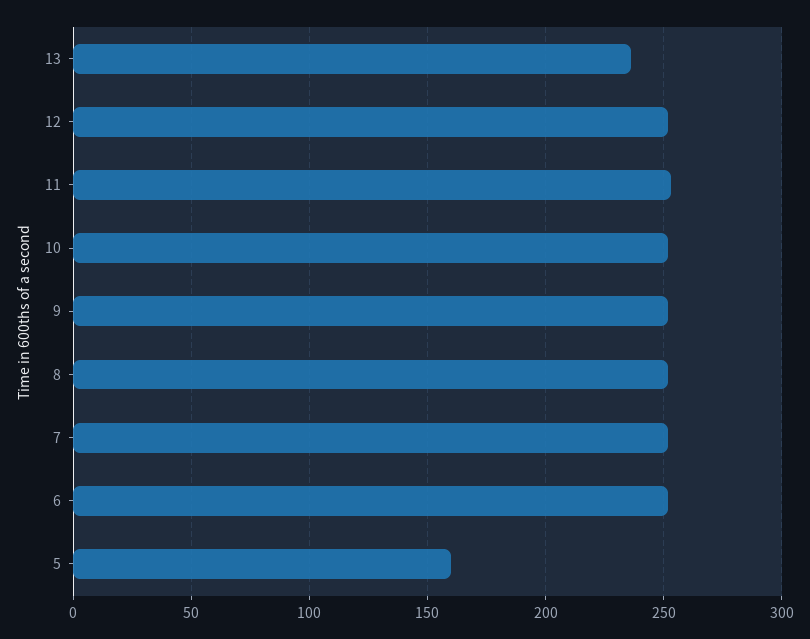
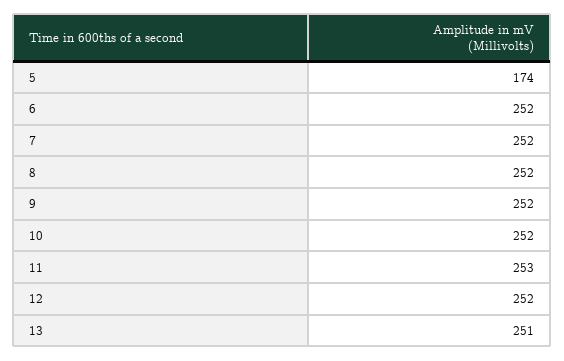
13: 235 -> 251
5: 160 -> 174

